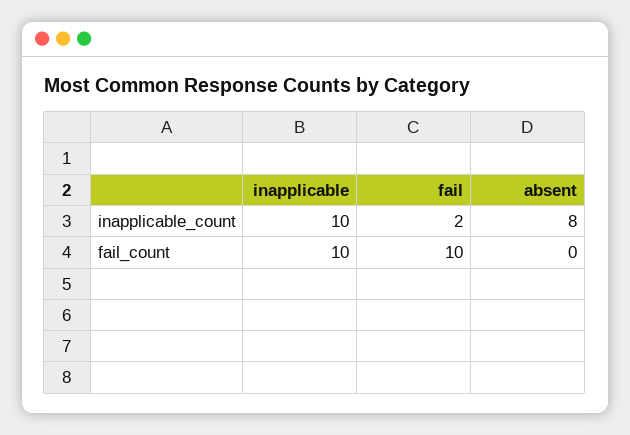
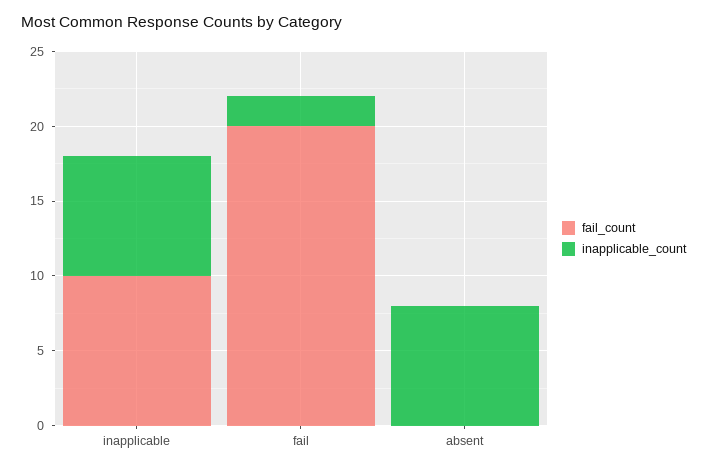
inapplicable_count, inapplicable: 10 -> 8
fail_count, fail: 10 -> 20

